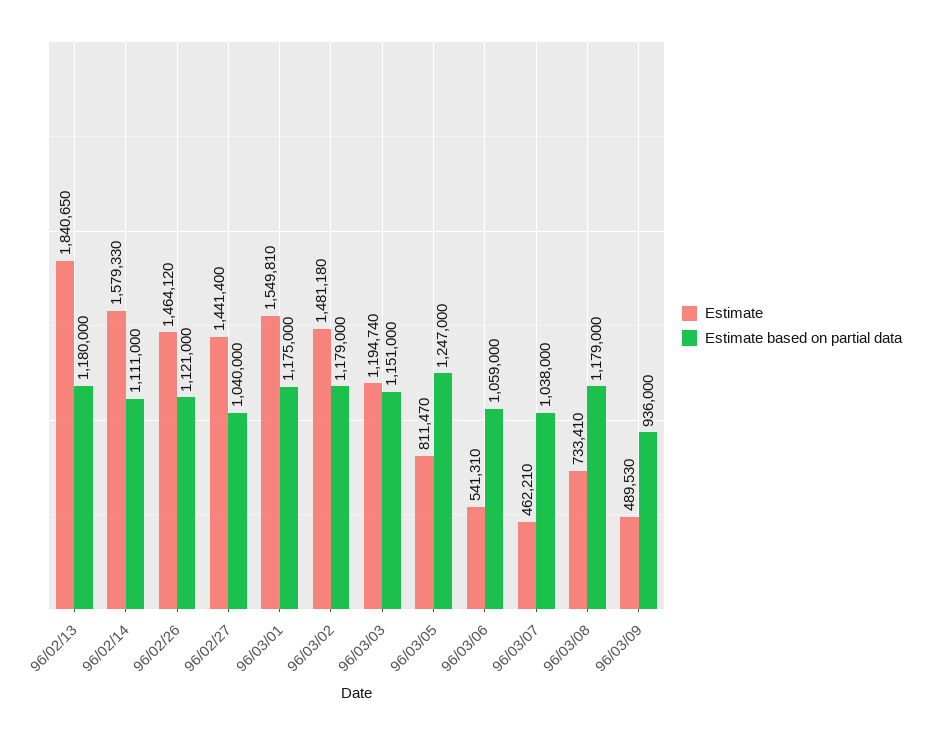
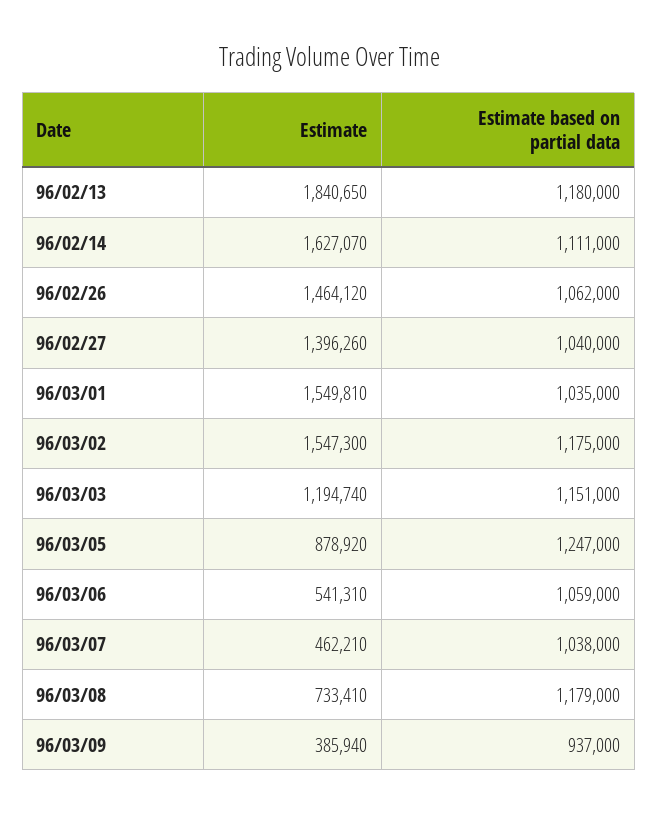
Estimate, 96/02/14: 1579330 -> 1627070
Estimate based on partial data, 96/02/26: 1121000 -> 1062000
Estimate, 96/02/27: 1441400 -> 1396260
Estimate based on partial data, 96/03/01: 1175000 -> 1035000
Estimate, 96/03/02: 1481180 -> 1547300
Estimate based on partial data, 96/03/02: 1179000 -> 1175000
Estimate, 96/03/05: 811470 -> 878920
Estimate, 96/03/09: 489530 -> 385940
Estimate based on partial data, 96/03/09: 936000 -> 937000

